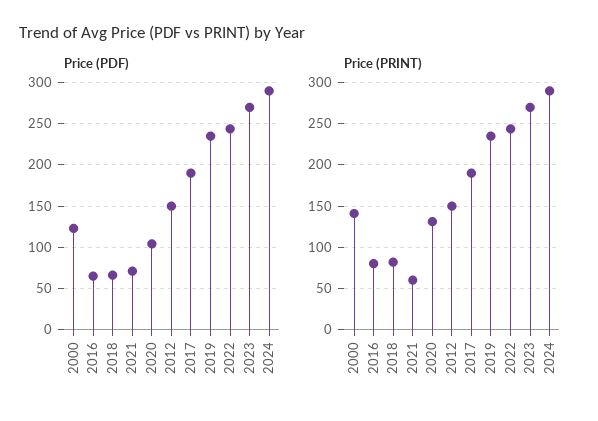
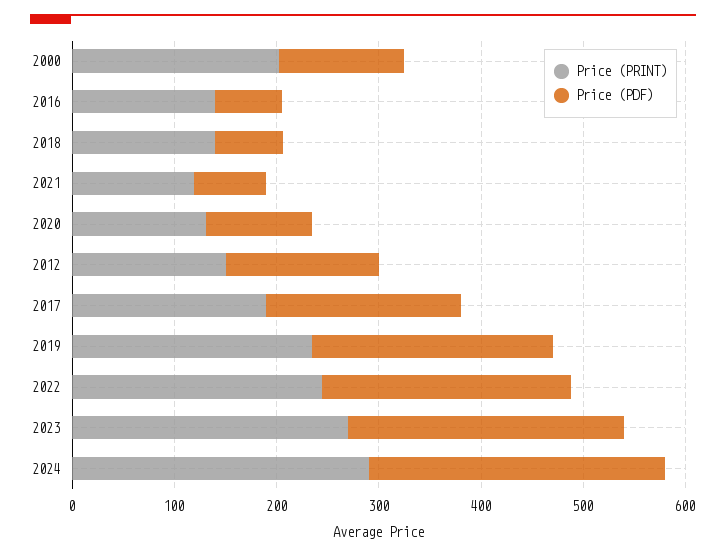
Price (PRINT), 2000: 140 -> 200
Price (PRINT), 2016: 80 -> 140
Price (PRINT), 2018: 80 -> 140
Price (PRINT), 2021: 60 -> 120

